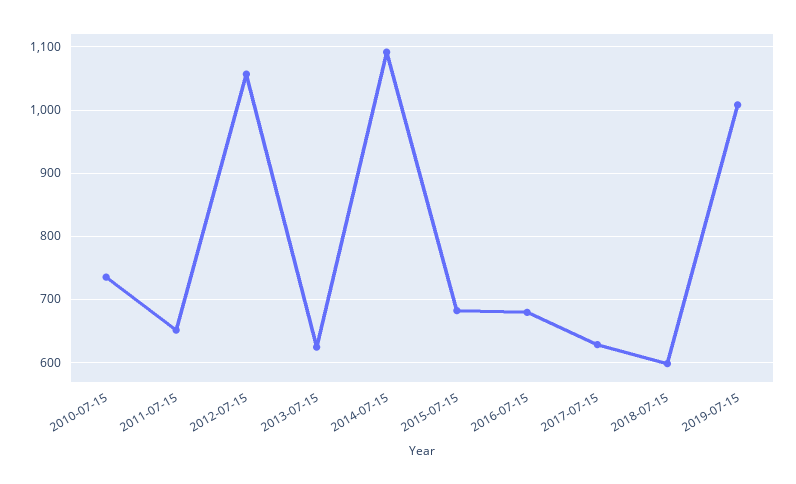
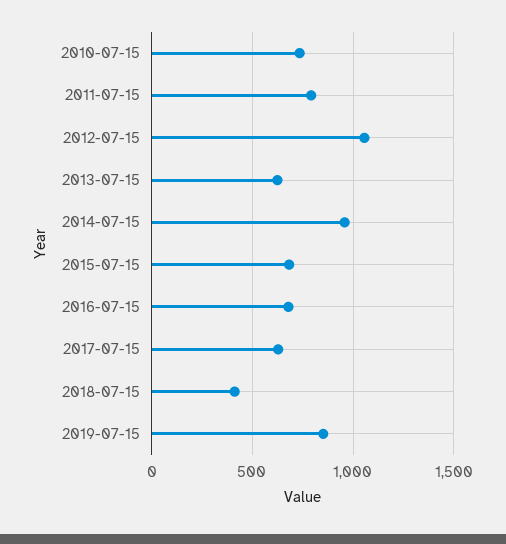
2011-07-15: 650 -> 800
2014-07-15: 1090 -> 950
2018-07-15: 600 -> 400
2019-07-15: 1010 -> 850

